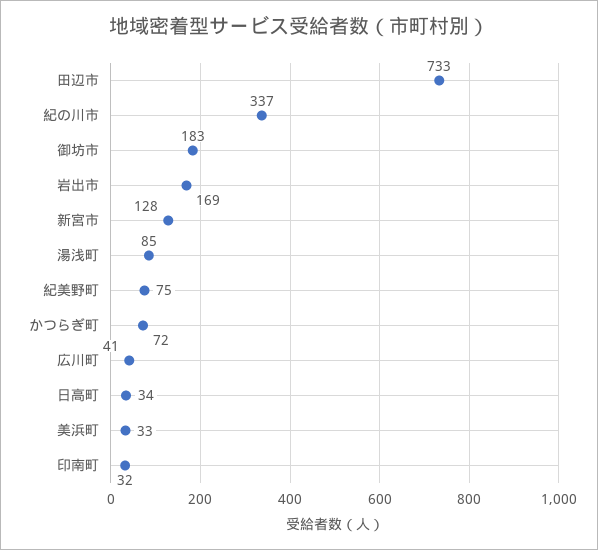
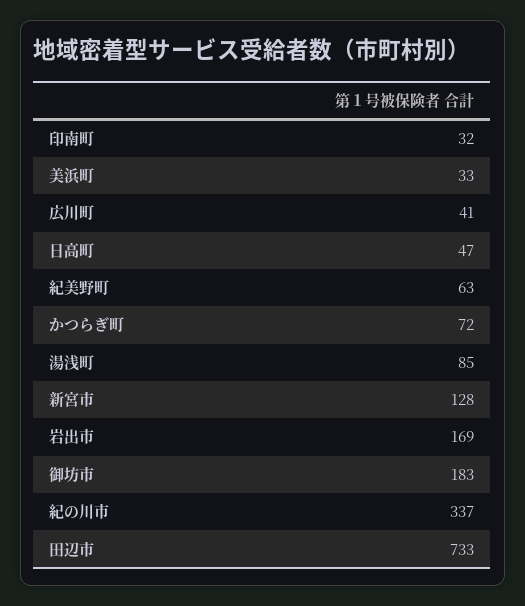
紀美野町: 75 -> 63
日高町: 34 -> 47

